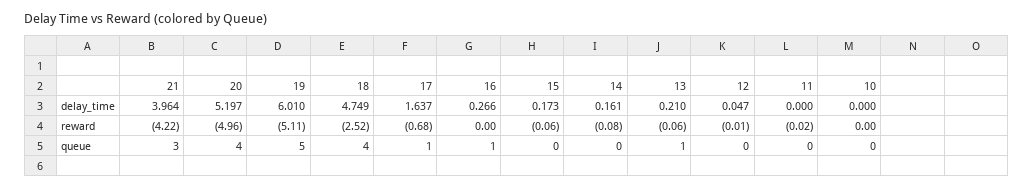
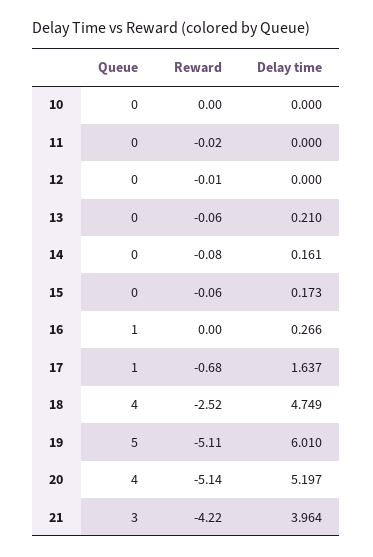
12, delay_time: 0.047 -> 0
20, reward: -4.96 -> -5.14
13, queue: 1 -> 0

